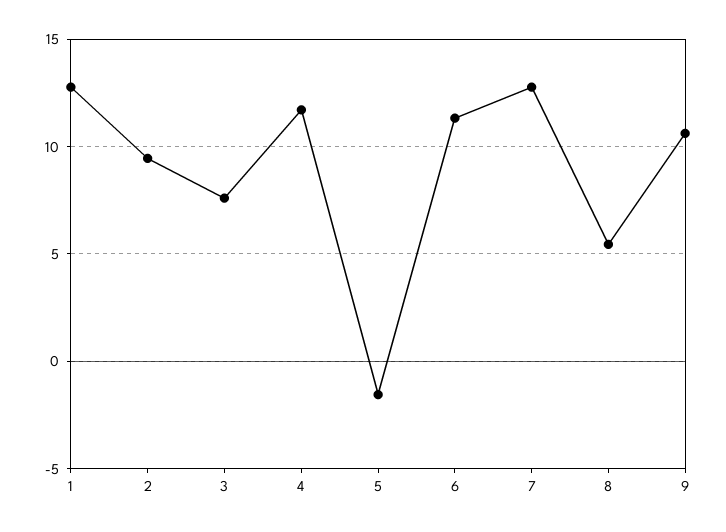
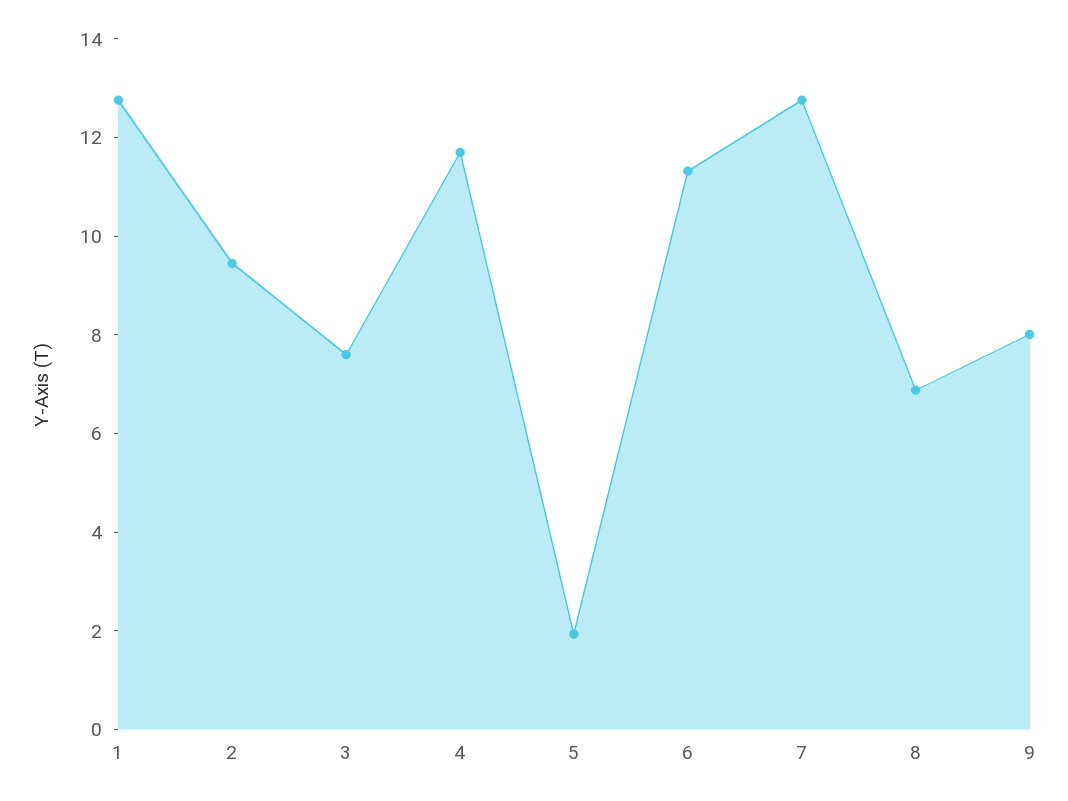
5: -1.5 -> 2
8: 5.5 -> 7
9: 10.5 -> 8

